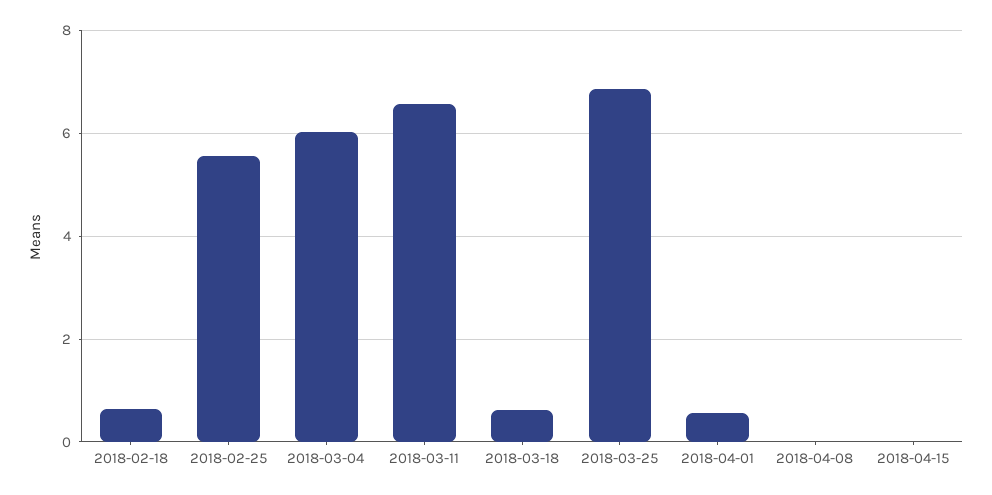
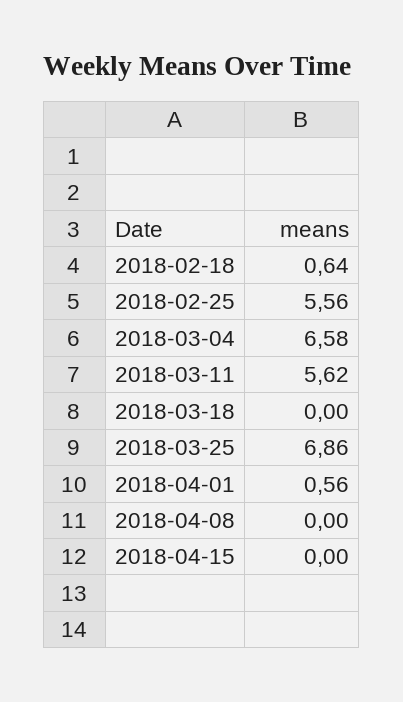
2018-03-04: 6 -> 6.58
2018-03-11: 6.6 -> 5.62
2018-03-18: 0.6 -> 0

